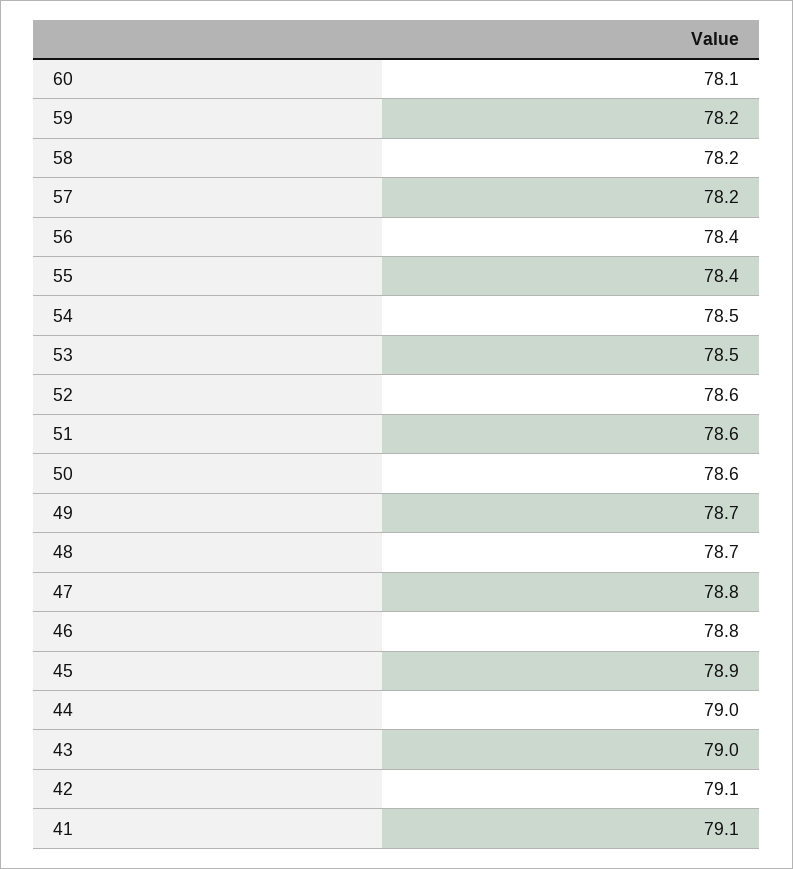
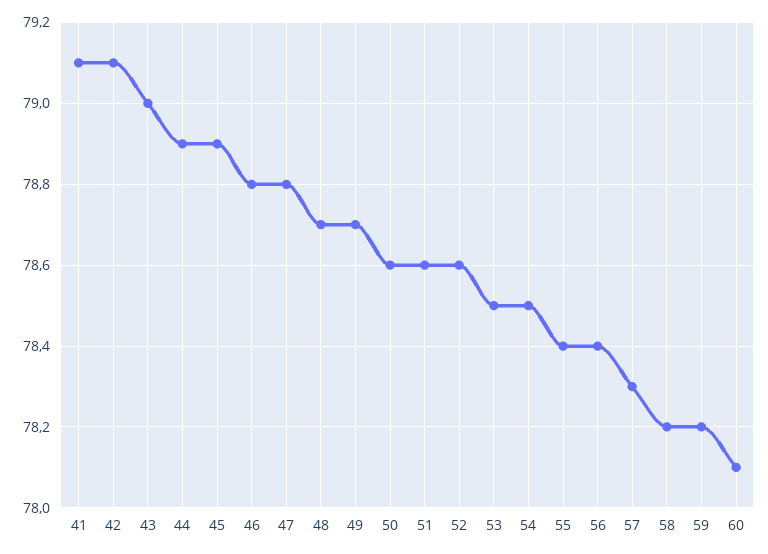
57: 78.2 -> 78.3
44: 79 -> 78.9

